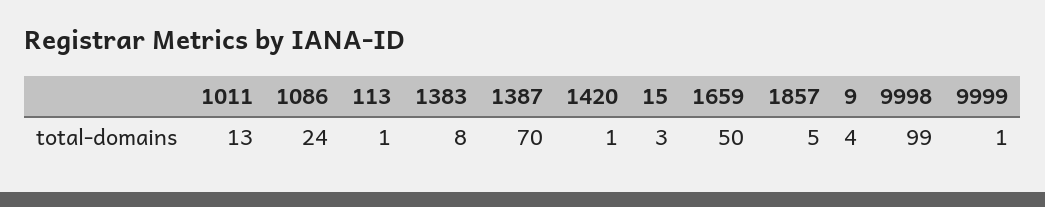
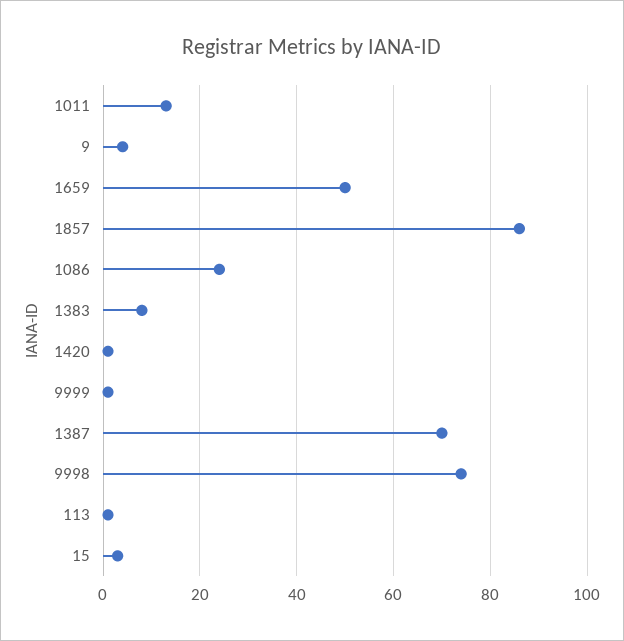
1857: 5 -> 85
9998: 99 -> 75

